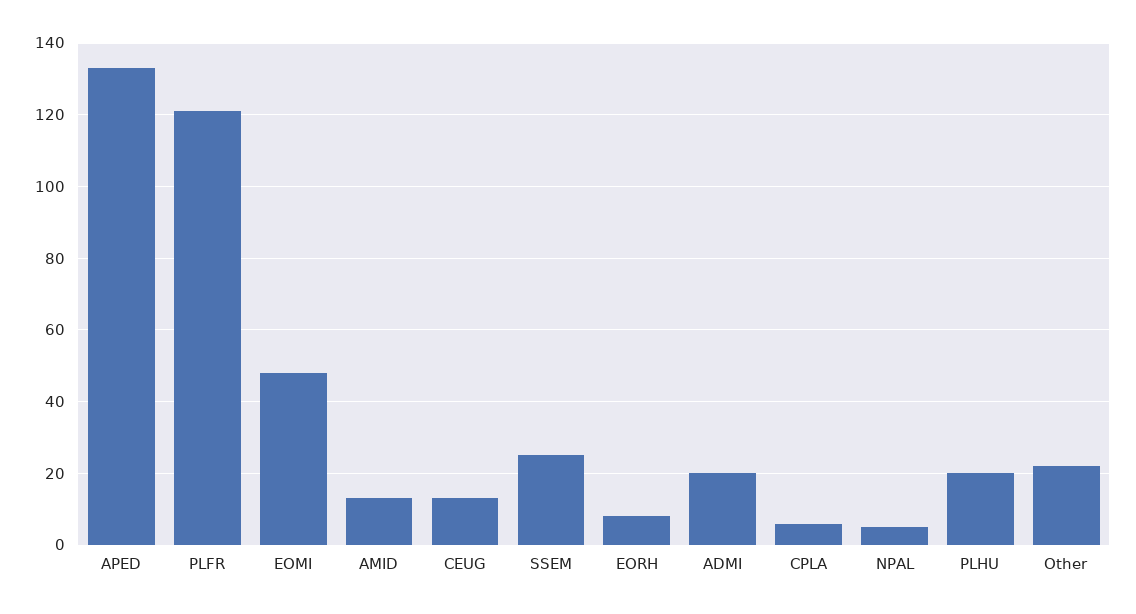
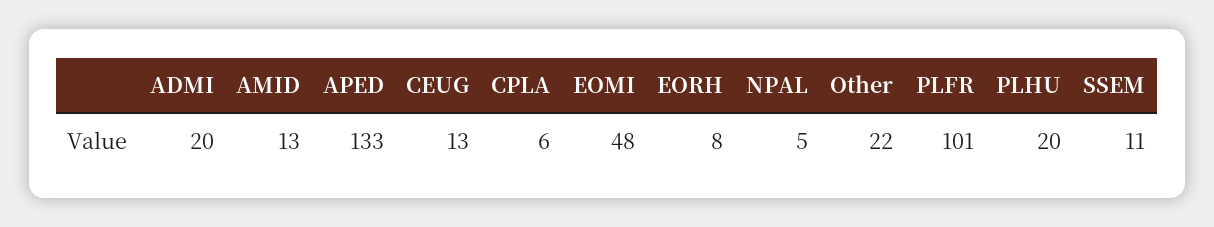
PLFR: 120 -> 101
SSEM: 25 -> 11

